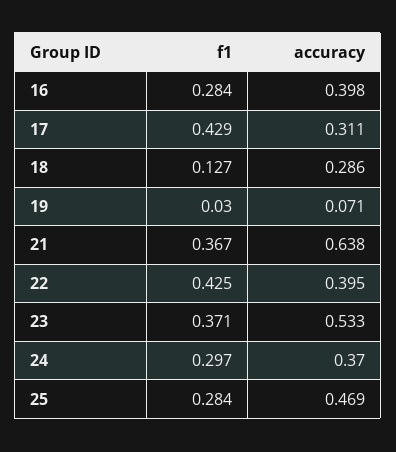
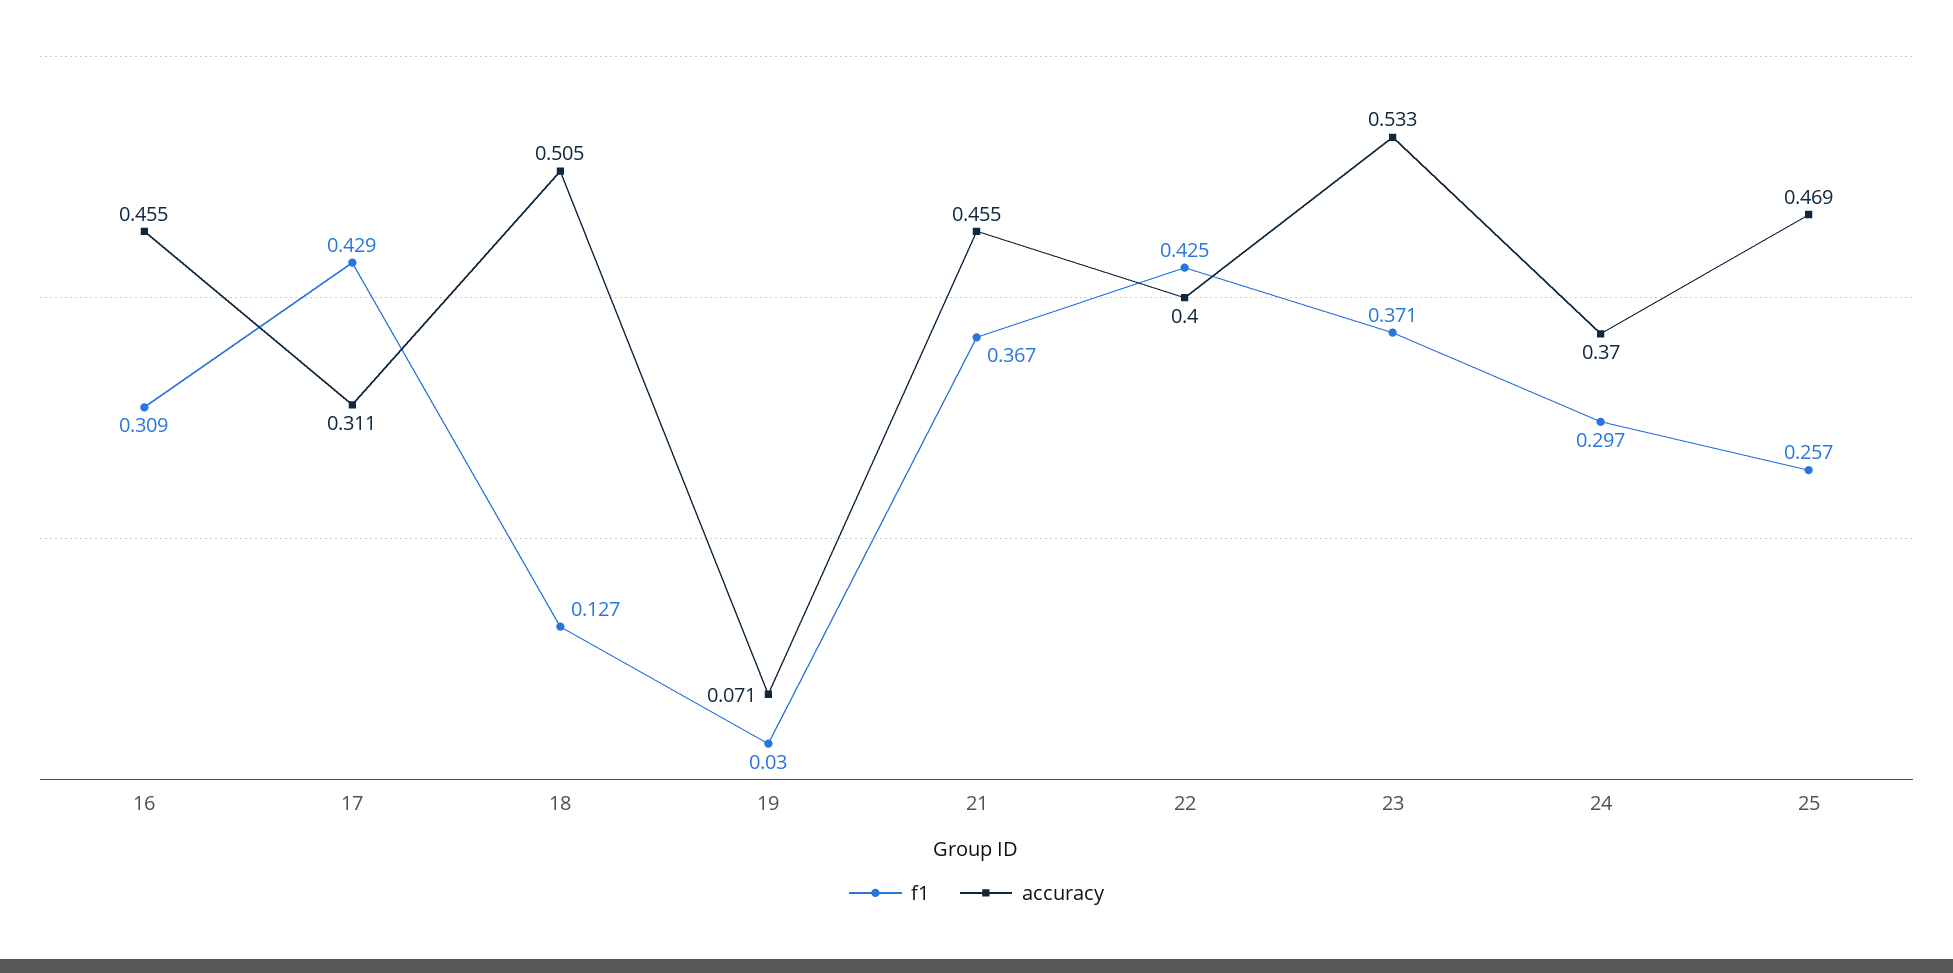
f1, 16: 0.284 -> 0.309
accuracy, 16: 0.398 -> 0.455
accuracy, 18: 0.286 -> 0.505
accuracy, 21: 0.638 -> 0.455
accuracy, 22: 0.395 -> 0.4
f1, 25: 0.284 -> 0.257

